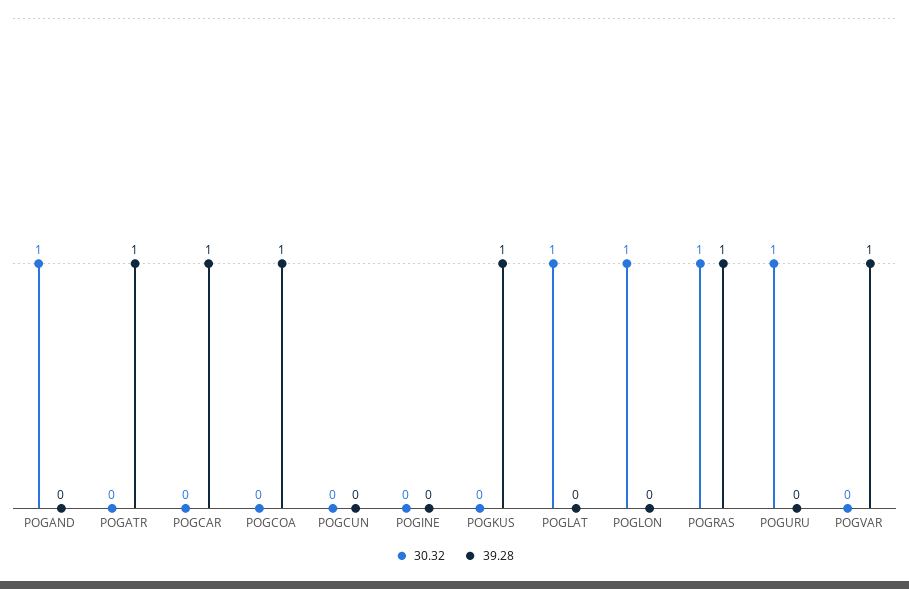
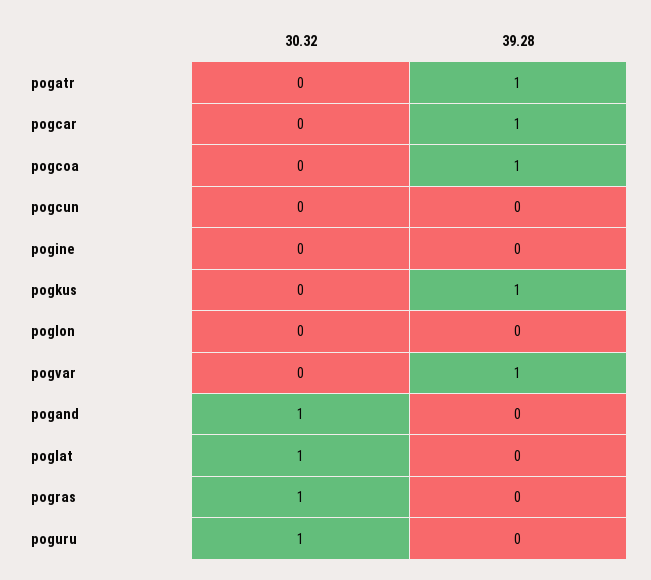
30.32, POGLON: 1 -> 0
39.28, POGRAS: 1 -> 0

